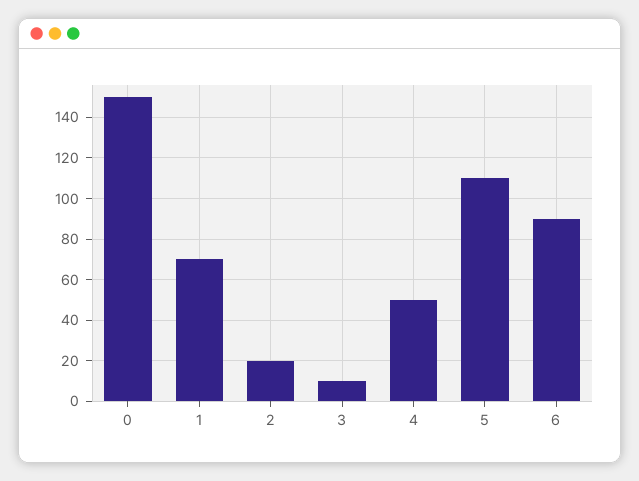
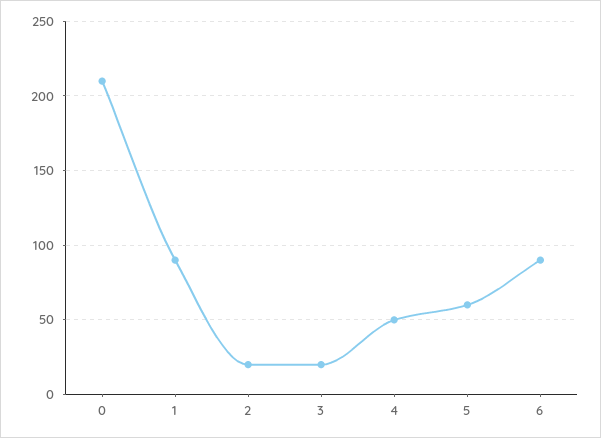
0: 150 -> 210
1: 70 -> 90
3: 10 -> 20
5: 110 -> 60

